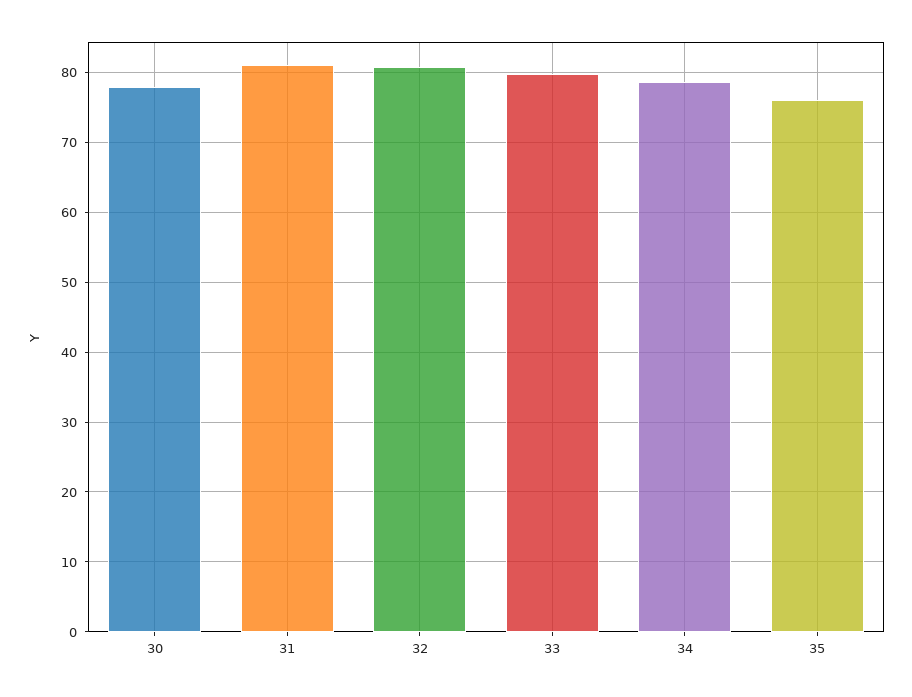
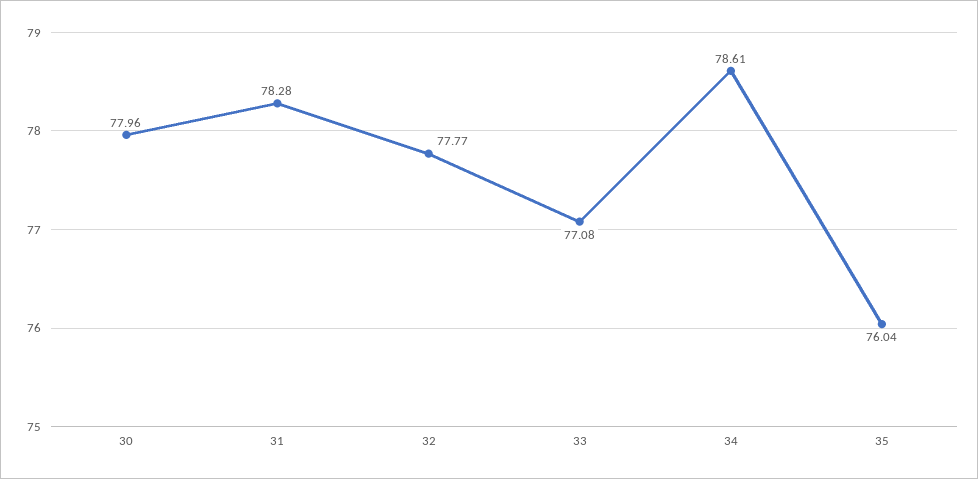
31: 81 -> 78.28
32: 81 -> 77.77
33: 80 -> 77.08

